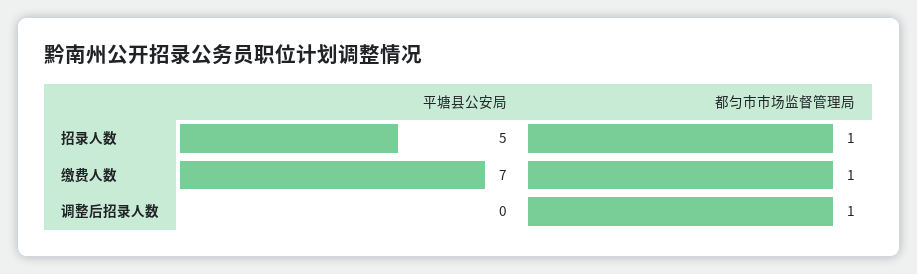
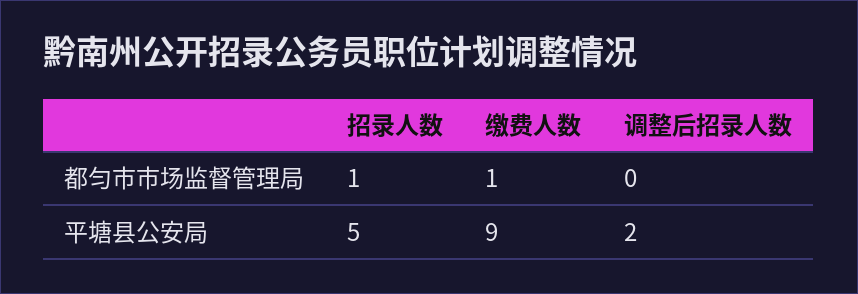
平塘县公安局, 缴费人数: 7 -> 9
平塘县公安局, 调整后招录人数: 0 -> 2
都匀市市场监督管理局, 调整后招录人数: 1 -> 0

